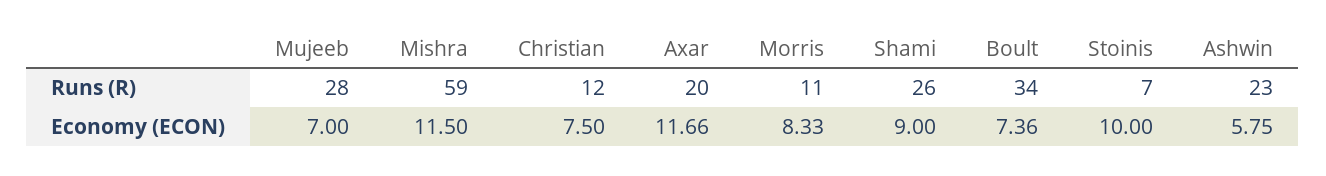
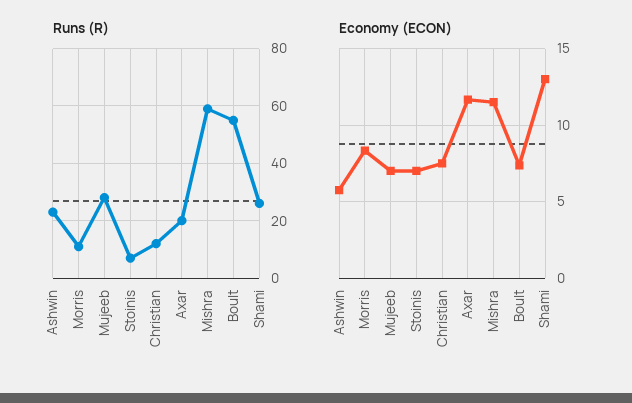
Runs (R), Boult: 34 -> 55
Economy (ECON), Shami: 9 -> 13
Economy (ECON), Stoinis: 10 -> 7

